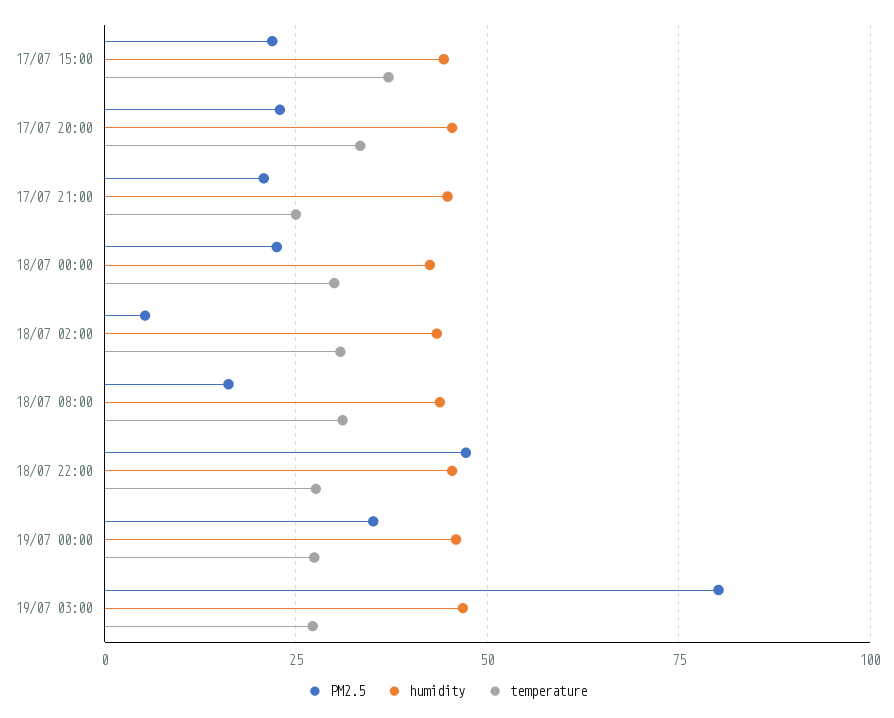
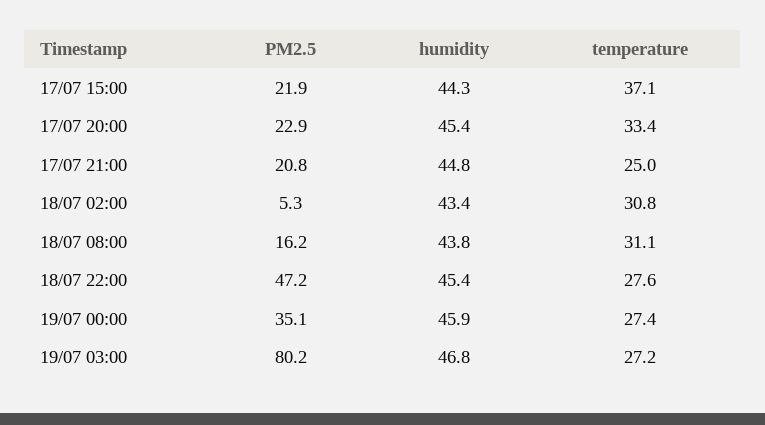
PM2.5, 18/07 00:00: 22.5 -> none
humidity, 18/07 00:00: 42.5 -> none
temperature, 18/07 00:00: 30 -> none

